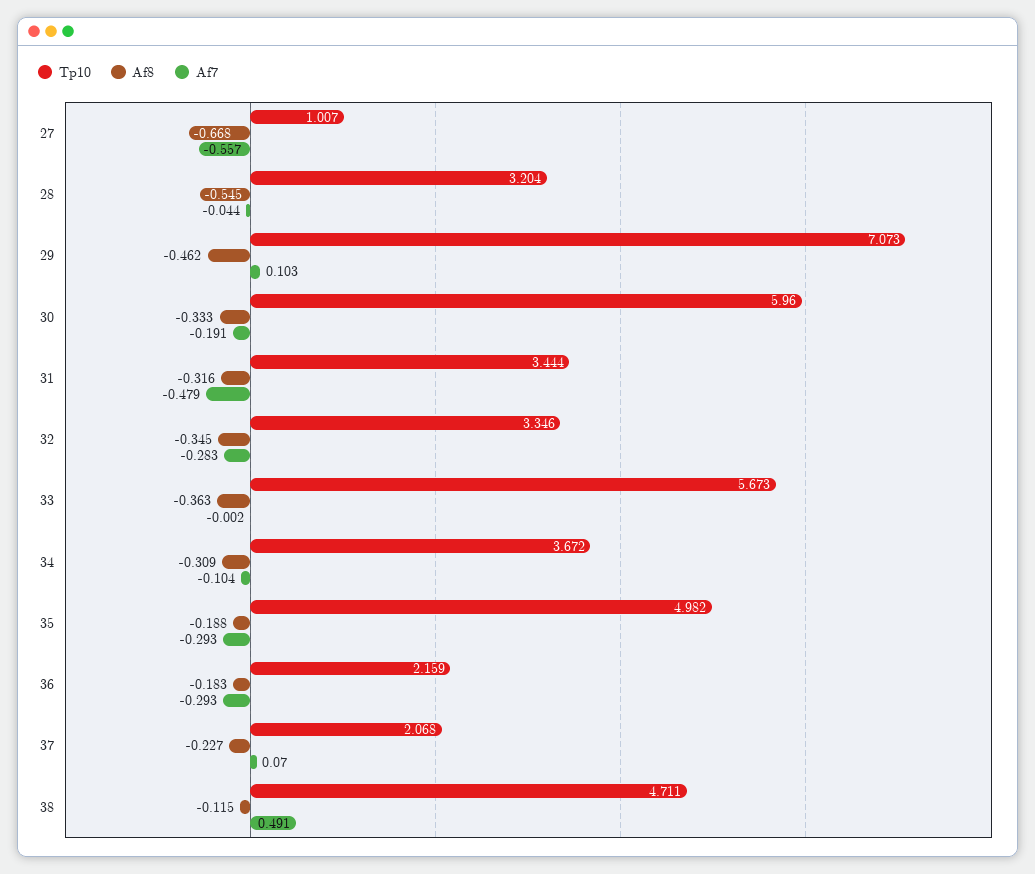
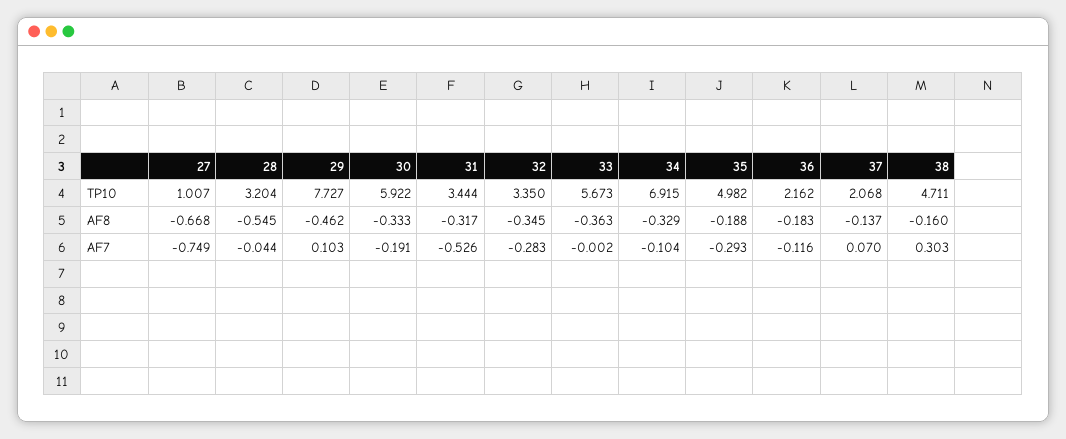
Af7, 27: -0.557 -> -0.749
Tp10, 29: 7.073 -> 7.727
Tp10, 30: 5.96 -> 5.922
Af8, 31: -0.316 -> -0.317
Af7, 31: -0.479 -> -0.526
Tp10, 32: 3.346 -> 3.35
Tp10, 34: 3.672 -> 6.915
Af8, 34: -0.309 -> -0.329
Tp10, 36: 2.159 -> 2.162
Af7, 36: -0.293 -> -0.116
Af8, 37: -0.227 -> -0.137
Af8, 38: -0.115 -> -0.16
Af7, 38: 0.491 -> 0.303

